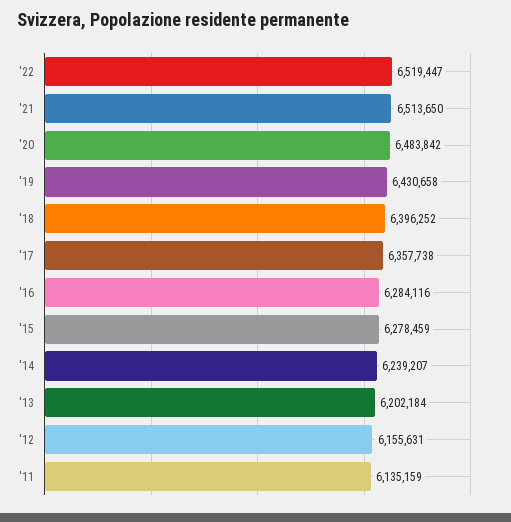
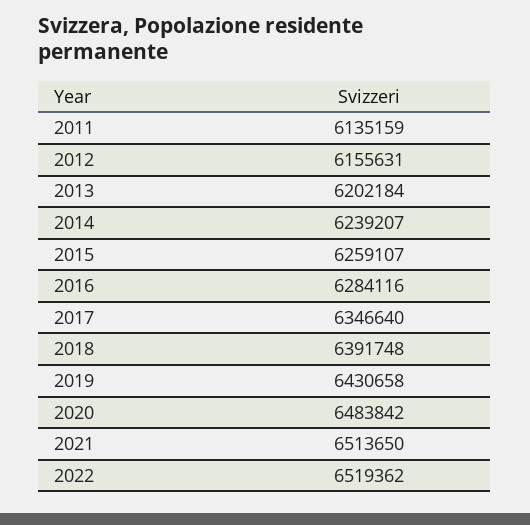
'22: 6519447 -> 6519362
'18: 6396252 -> 6391748
'17: 6357738 -> 6346640
'15: 6278459 -> 6259107

